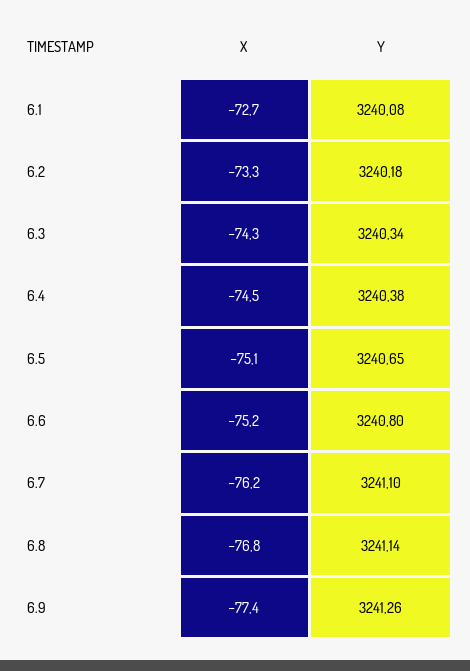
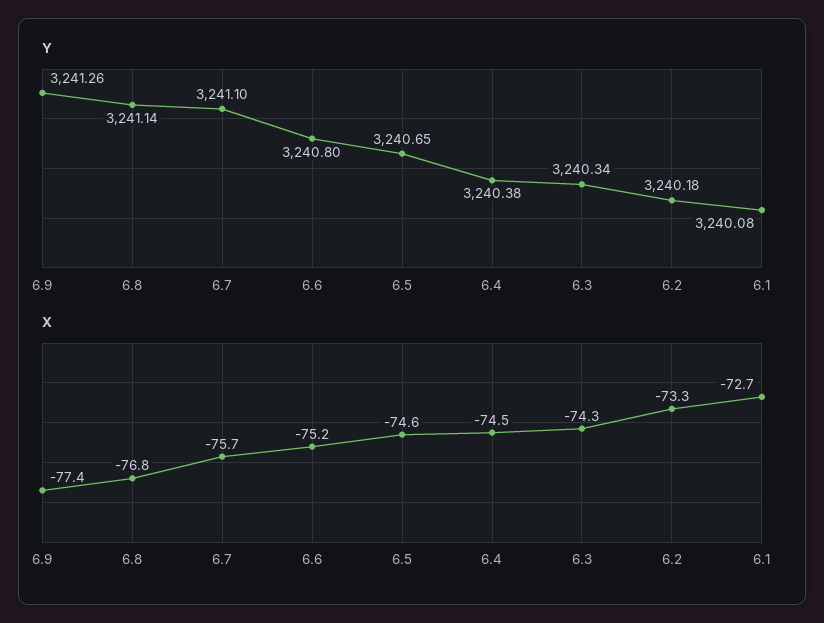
X, 6.5: -75.1 -> -74.6
X, 6.7: -76.2 -> -75.7

